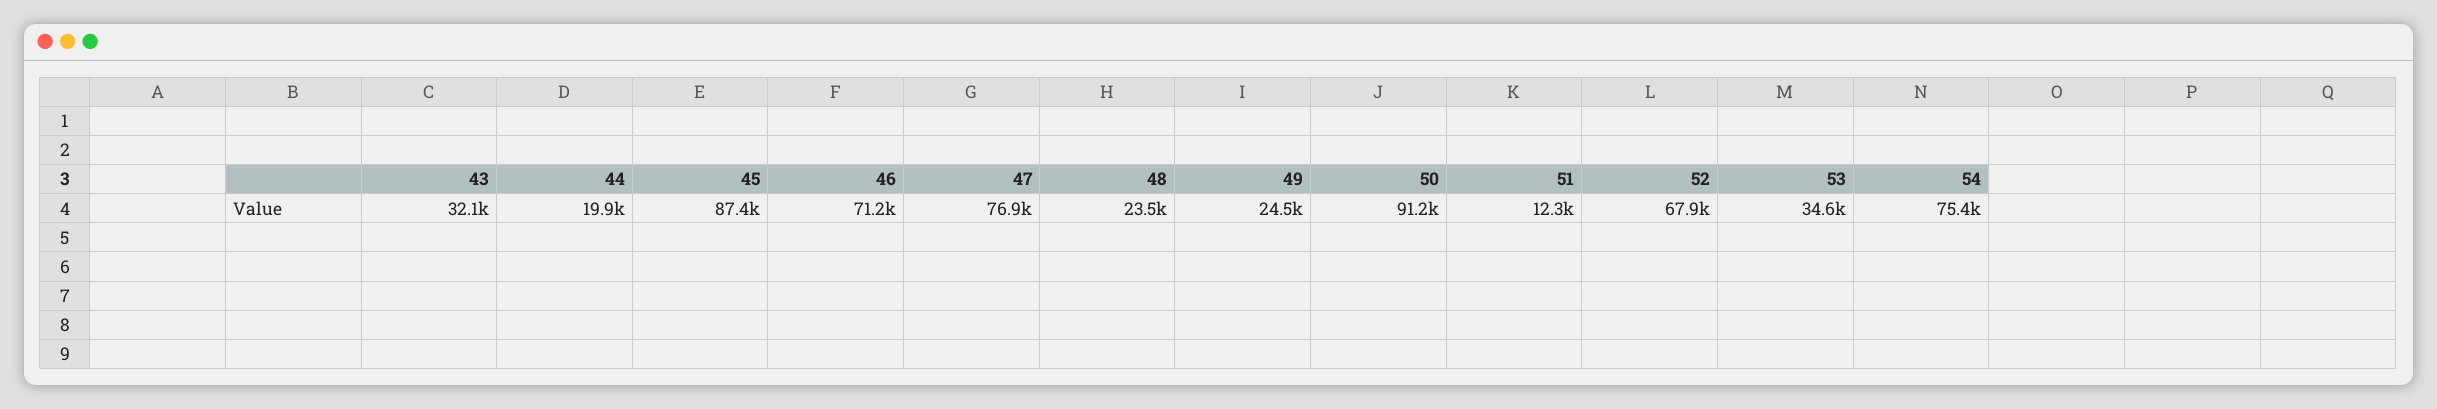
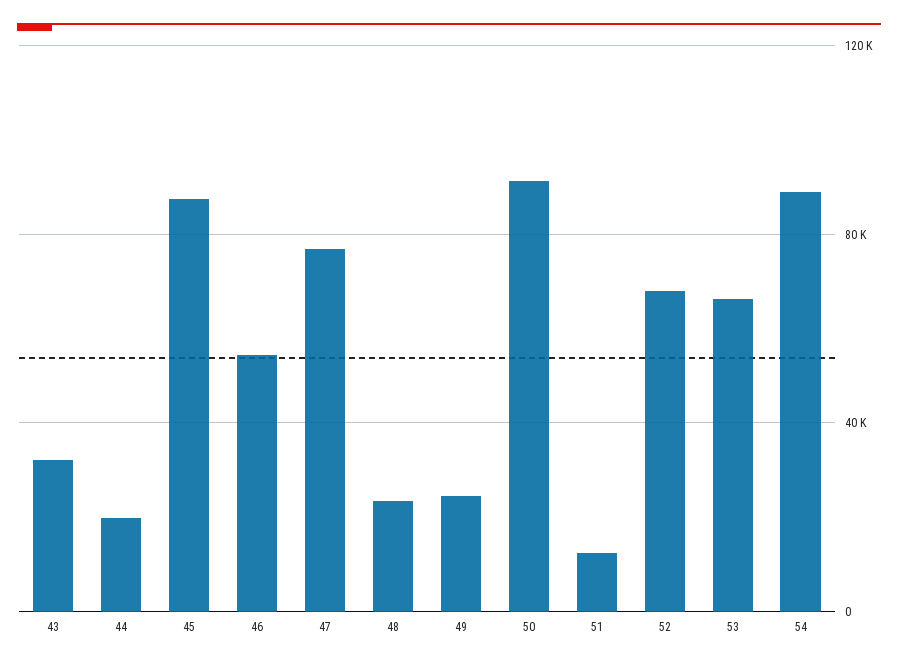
46: 71200 -> 55000
53: 34600 -> 65000
54: 75400 -> 90000

